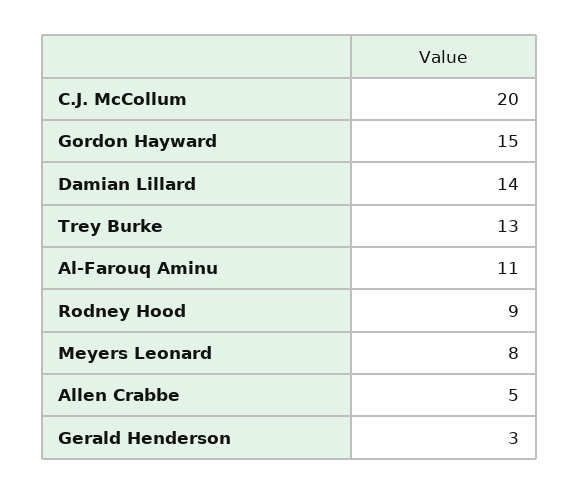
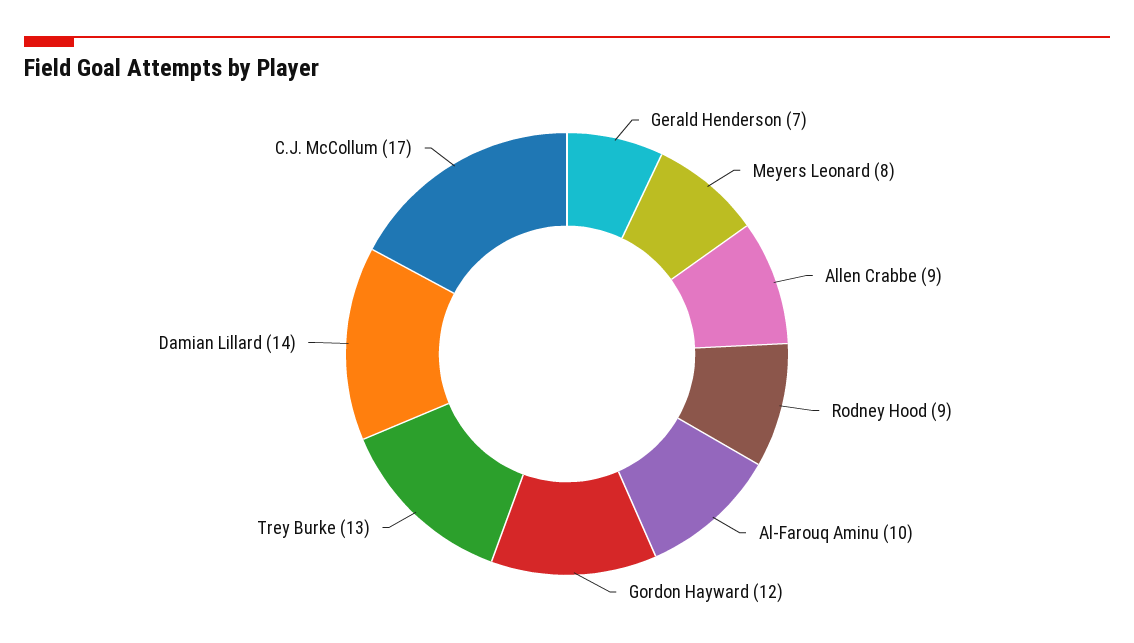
C.J. McCollum: 20 -> 17
Gordon Hayward: 15 -> 12
Al-Farouq Aminu: 11 -> 10
Allen Crabbe: 5 -> 9
Gerald Henderson: 3 -> 7

